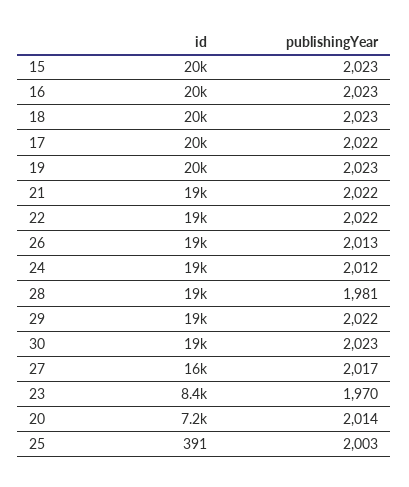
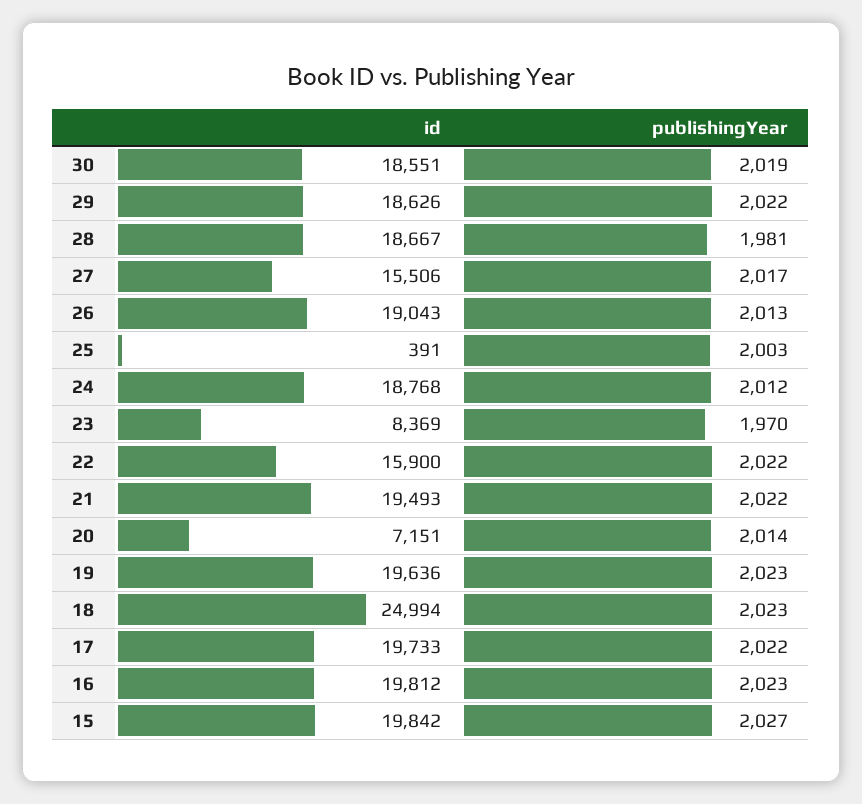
publishingYear, 15: 2023 -> 2027
id, 18: 20000 -> 24994
id, 22: 19000 -> 15900
publishingYear, 30: 2023 -> 2019

